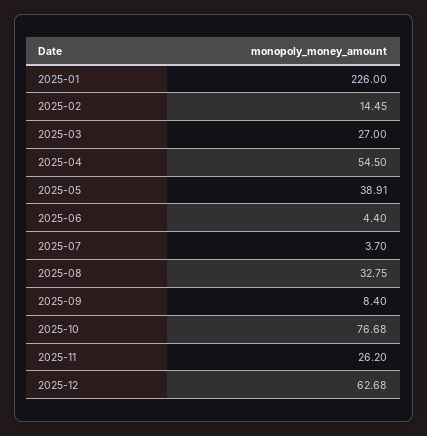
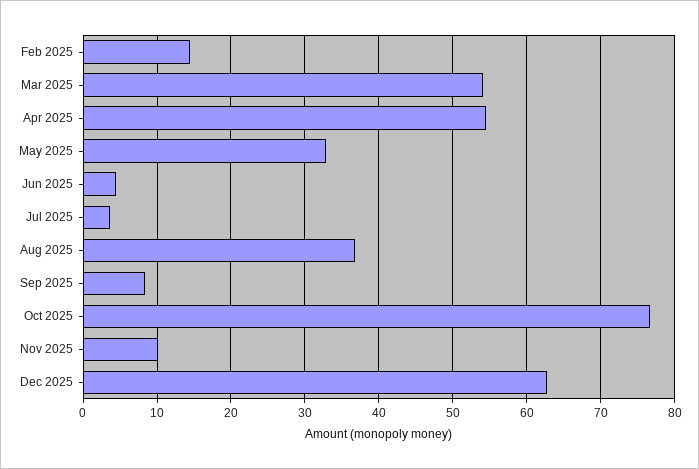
2025-01: 226 -> none
2025-03: 27 -> 54
2025-05: 38.91 -> 33
2025-08: 32.75 -> 37
2025-11: 26.2 -> 10

